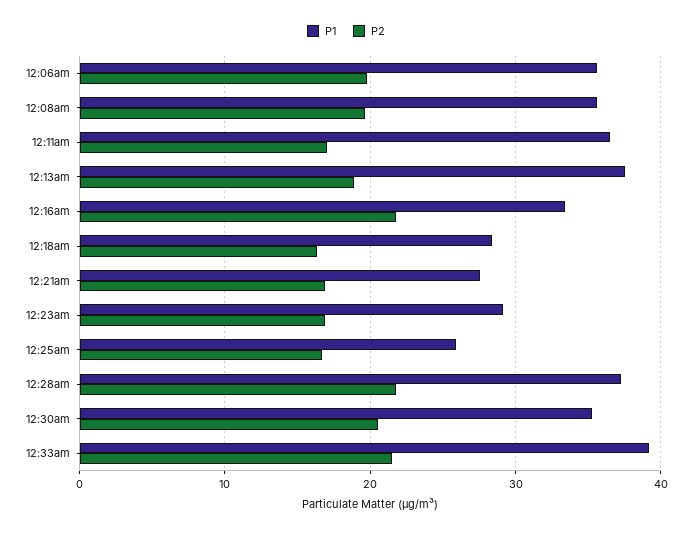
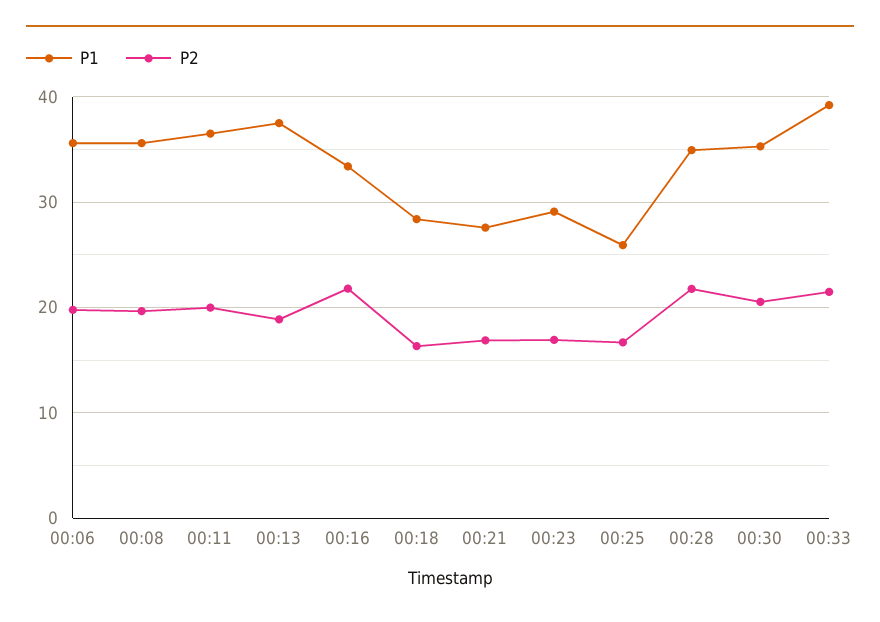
P2, 12:11am: 17 -> 20
P1, 12:28am: 37 -> 35

